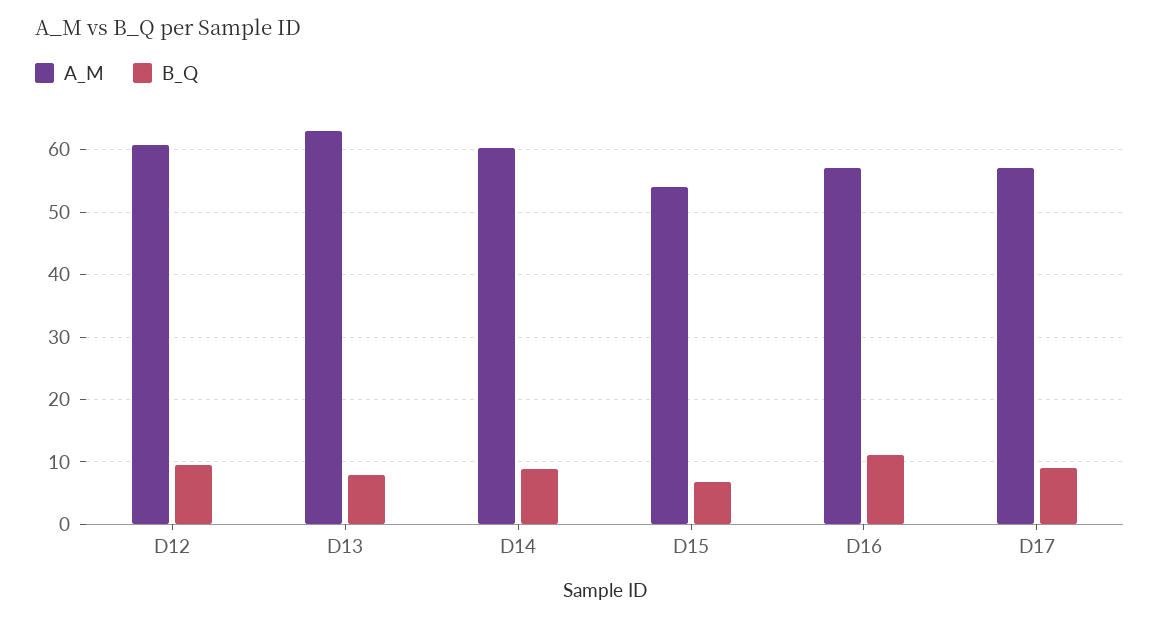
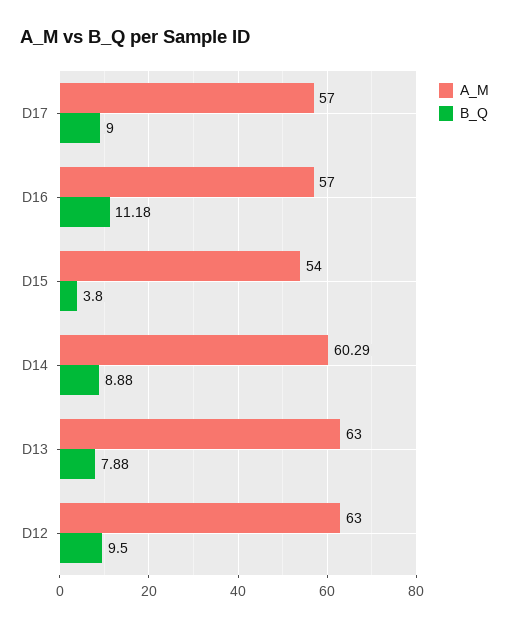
A_M, D12: 61 -> 63
B_Q, D15: 7 -> 3.8

